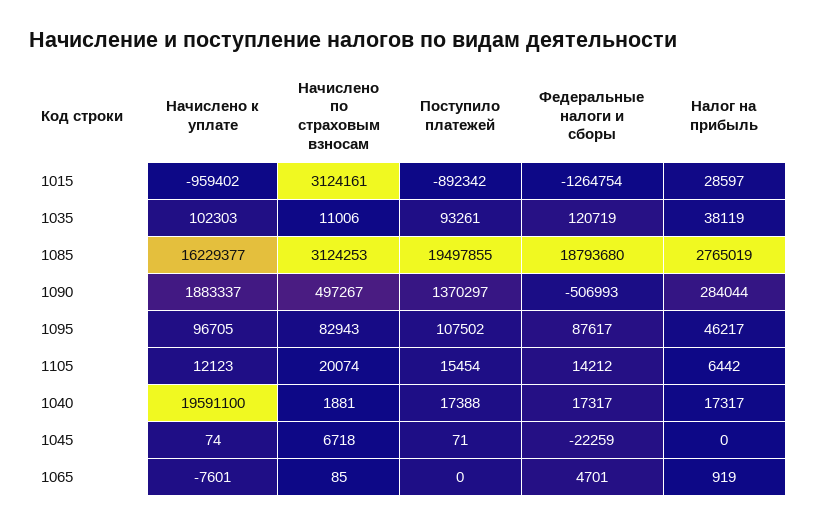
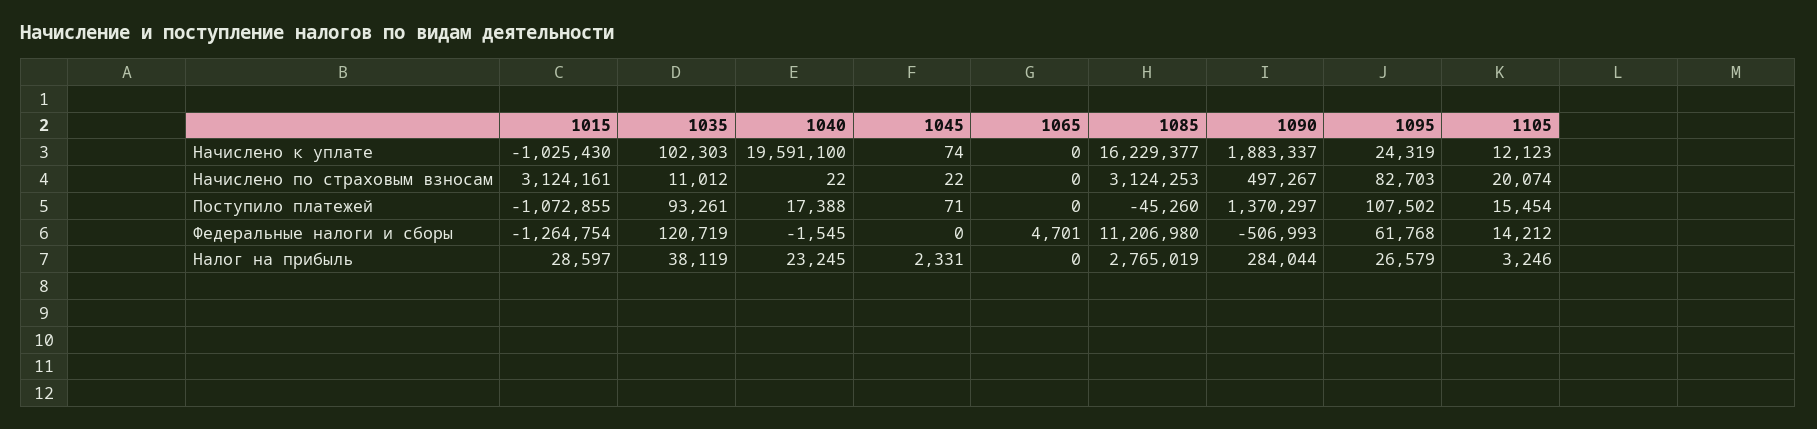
Начислено к уплате, 1015: -959402 -> -1025430
Поступило платежей, 1015: -892342 -> -1072855
Начислено по страховым взносам, 1035: 11006 -> 11012
Поступило платежей, 1085: 19497855 -> -45260
Федеральные налоги и сборы, 1085: 18793680 -> 11206980
Начислено к уплате, 1095: 96705 -> 24319
Начислено по страховым взносам, 1095: 82943 -> 82703
Федеральные налоги и сборы, 1095: 87617 -> 61768
Налог на прибыль, 1095: 46217 -> 26579
Налог на прибыль, 1105: 6442 -> 3246
Начислено по страховым взносам, 1040: 1881 -> 22
Федеральные налоги и сборы, 1040: 17317 -> -1545
Налог на прибыль, 1040: 17317 -> 23245
Начислено по страховым взносам, 1045: 6718 -> 22
Федеральные налоги и сборы, 1045: -22259 -> 0
Налог на прибыль, 1045: 0 -> 2331
Начислено к уплате, 1065: -7601 -> 0
Начислено по страховым взносам, 1065: 85 -> 0
Налог на прибыль, 1065: 919 -> 0

